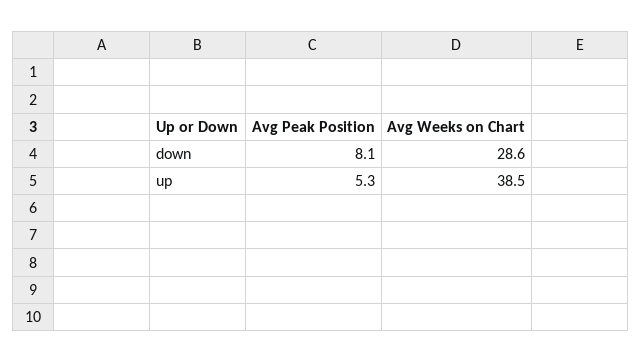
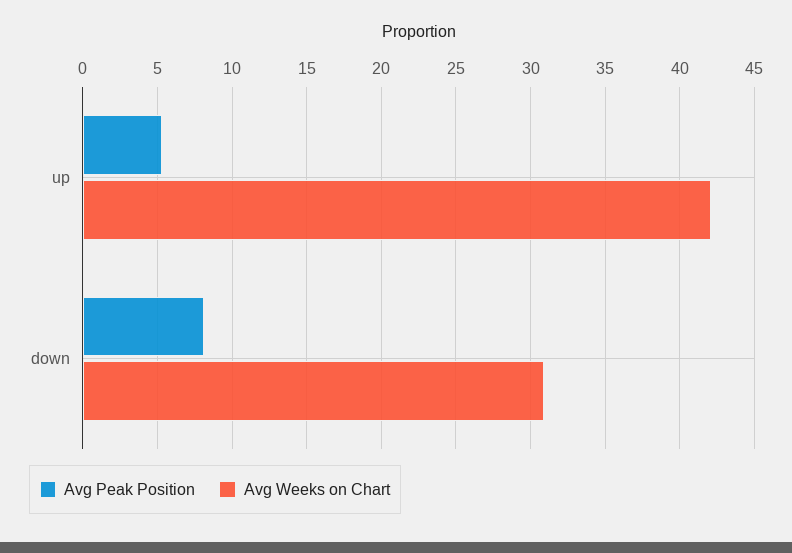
Avg Weeks on Chart, down: 28.6 -> 31
Avg Weeks on Chart, up: 38.5 -> 42

